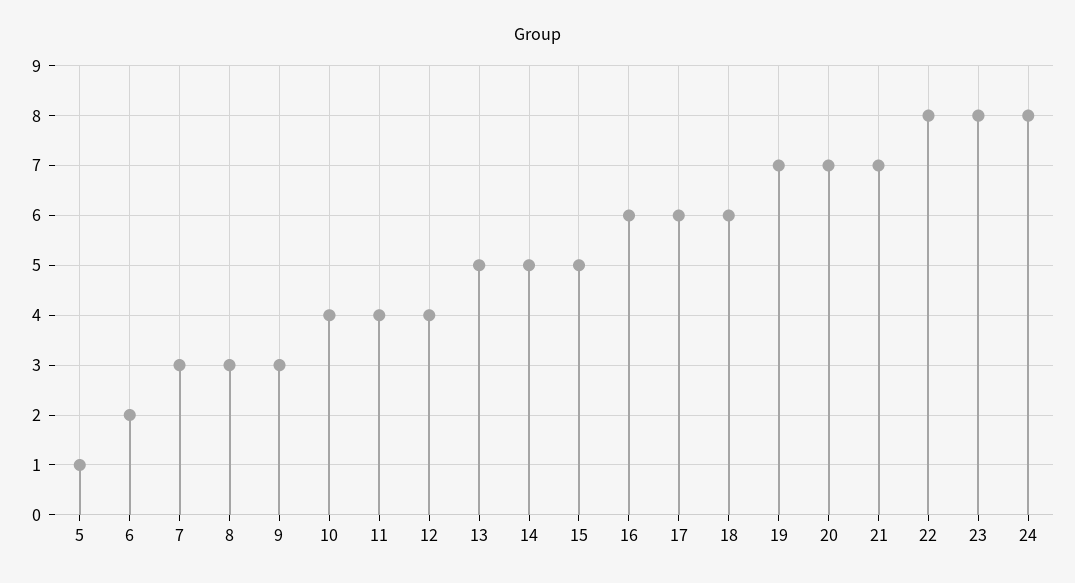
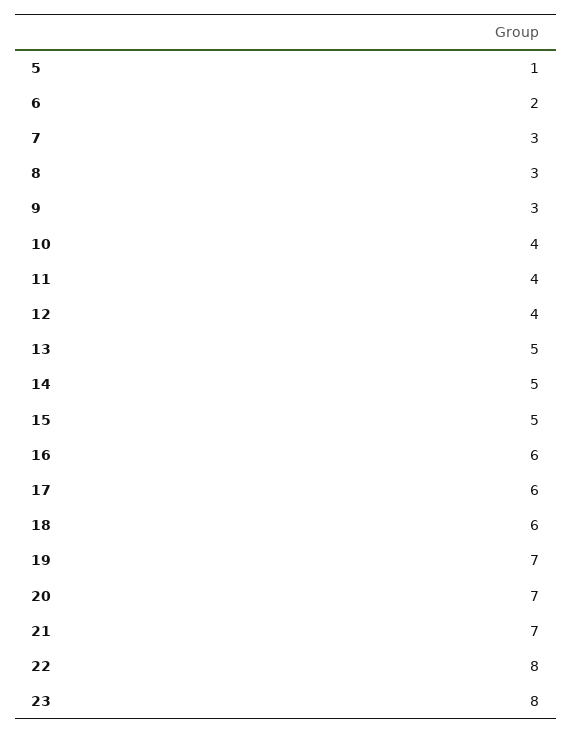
24: 8 -> none

